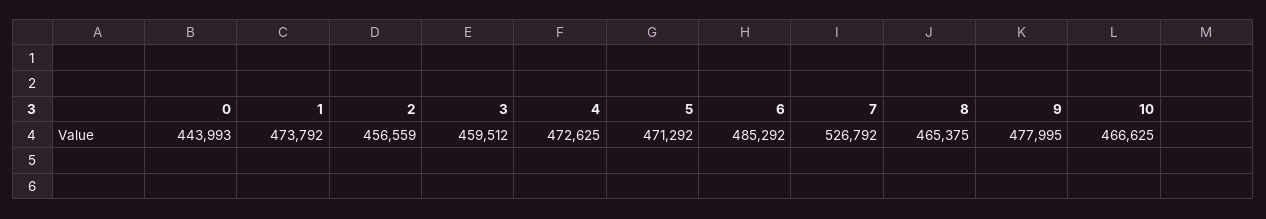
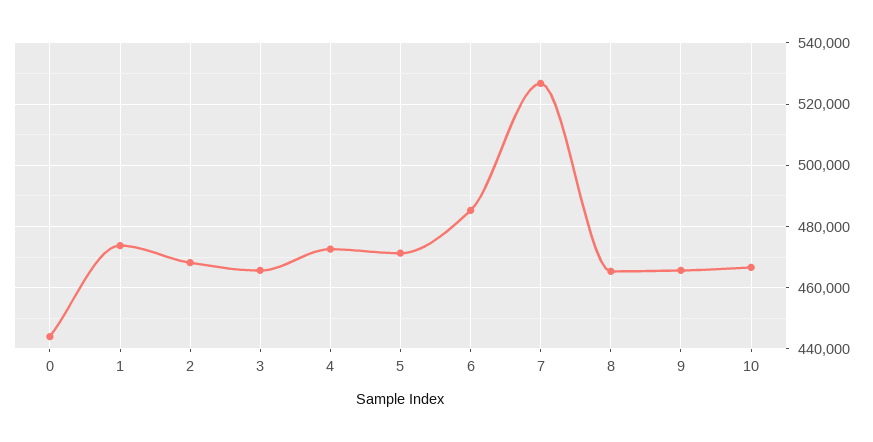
2: 456559 -> 468000
3: 459512 -> 466000
9: 477995 -> 466000

